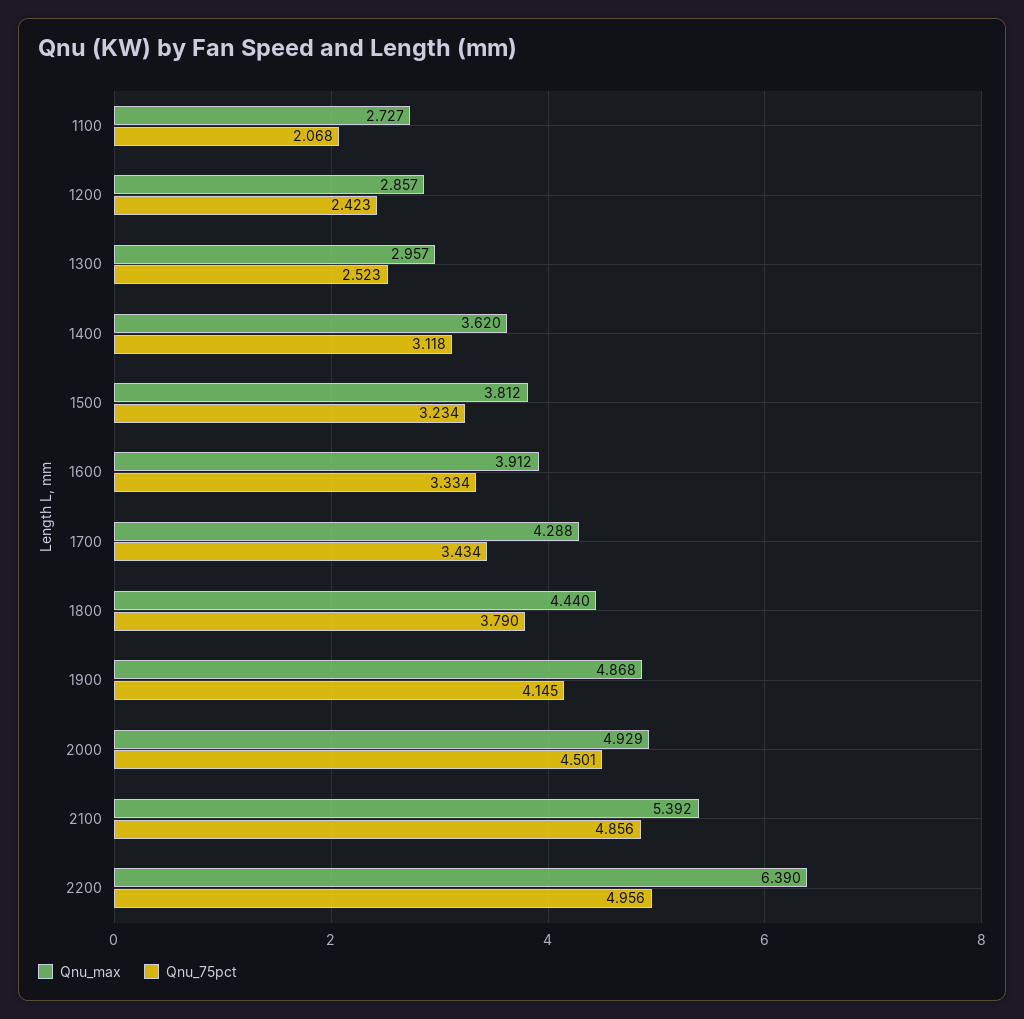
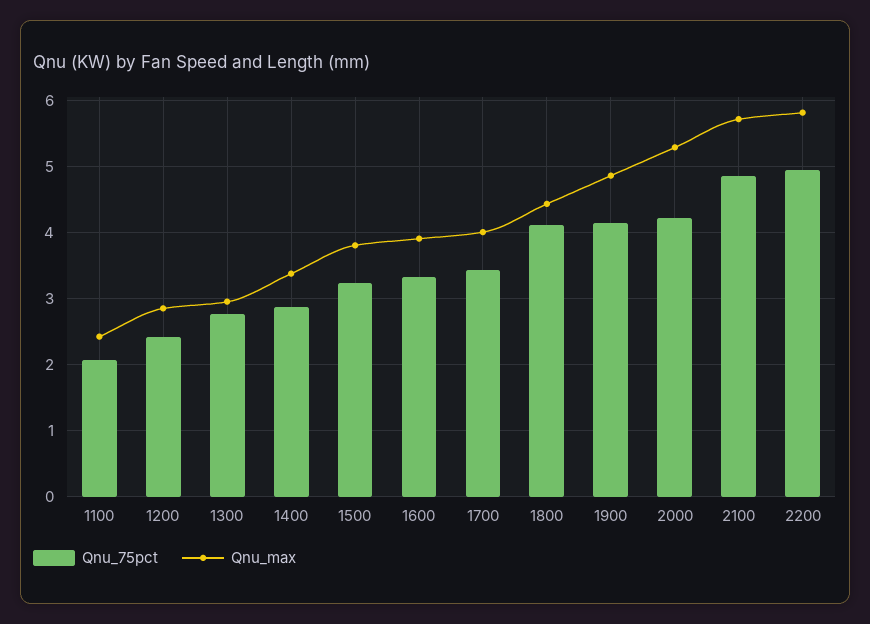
Qnu_max, 1100: 2.727 -> 2.4
Qnu_75pct, 1300: 2.523 -> 2.8
Qnu_max, 1400: 3.62 -> 3.4
Qnu_75pct, 1400: 3.118 -> 2.9
Qnu_max, 1700: 4.288 -> 4
Qnu_75pct, 1800: 3.79 -> 4.1
Qnu_max, 2000: 4.929 -> 5.3
Qnu_75pct, 2000: 4.501 -> 4.2
Qnu_max, 2100: 5.392 -> 5.7
Qnu_max, 2200: 6.39 -> 5.8

